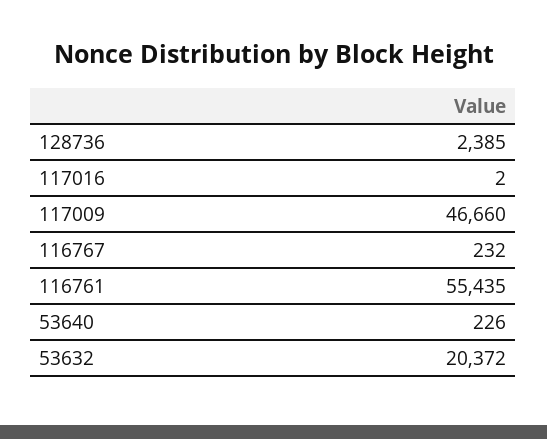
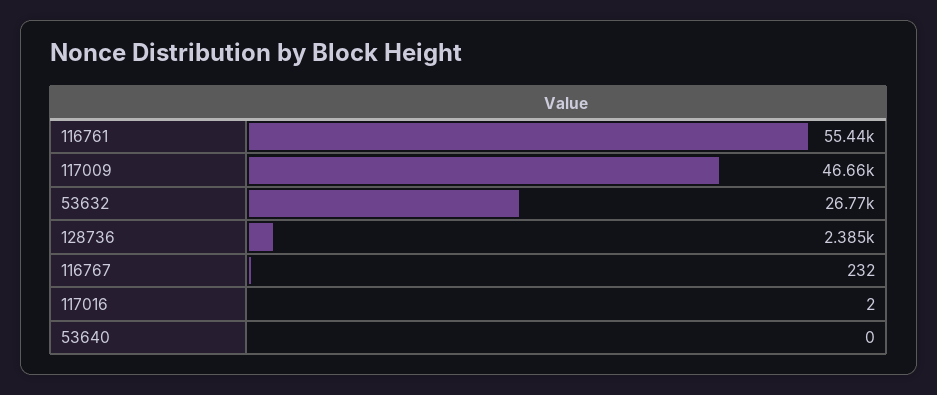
53640: 226 -> 0
53632: 20372 -> 26770

